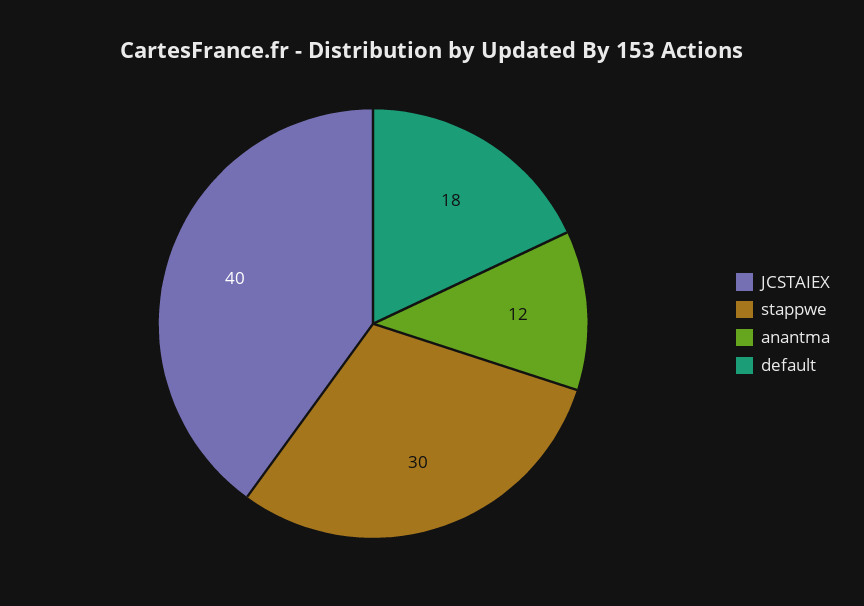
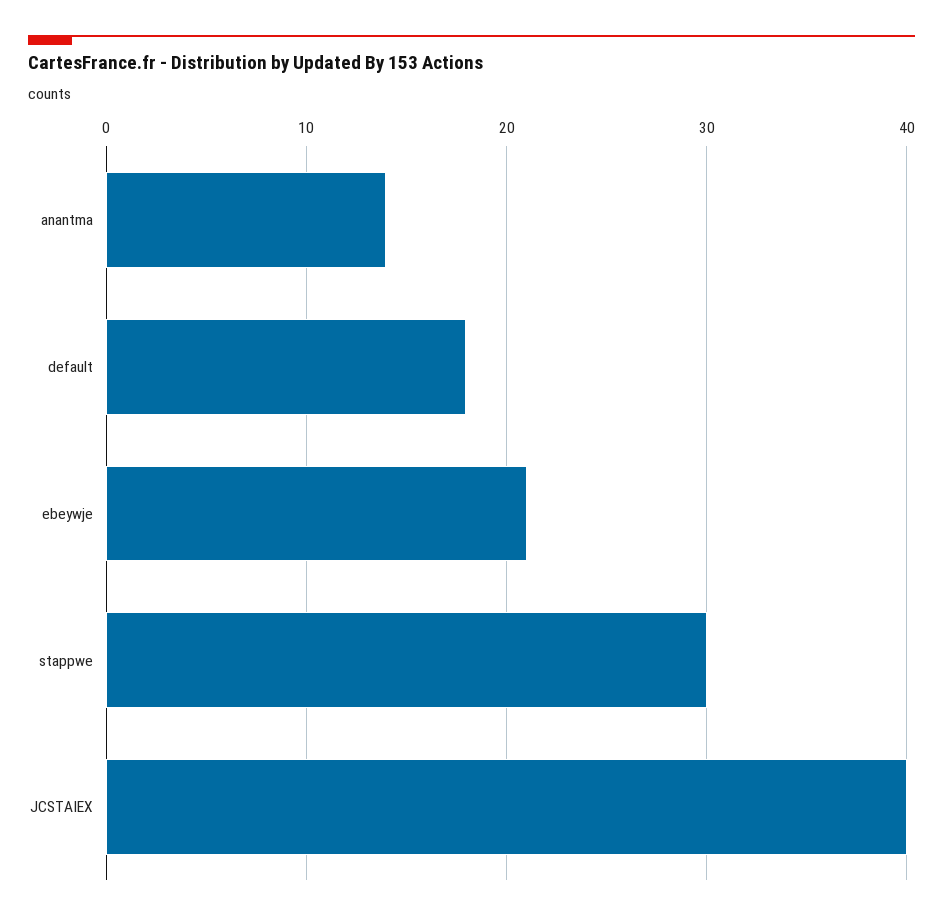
anantma: 12 -> 14
ebeywje: none -> 21

